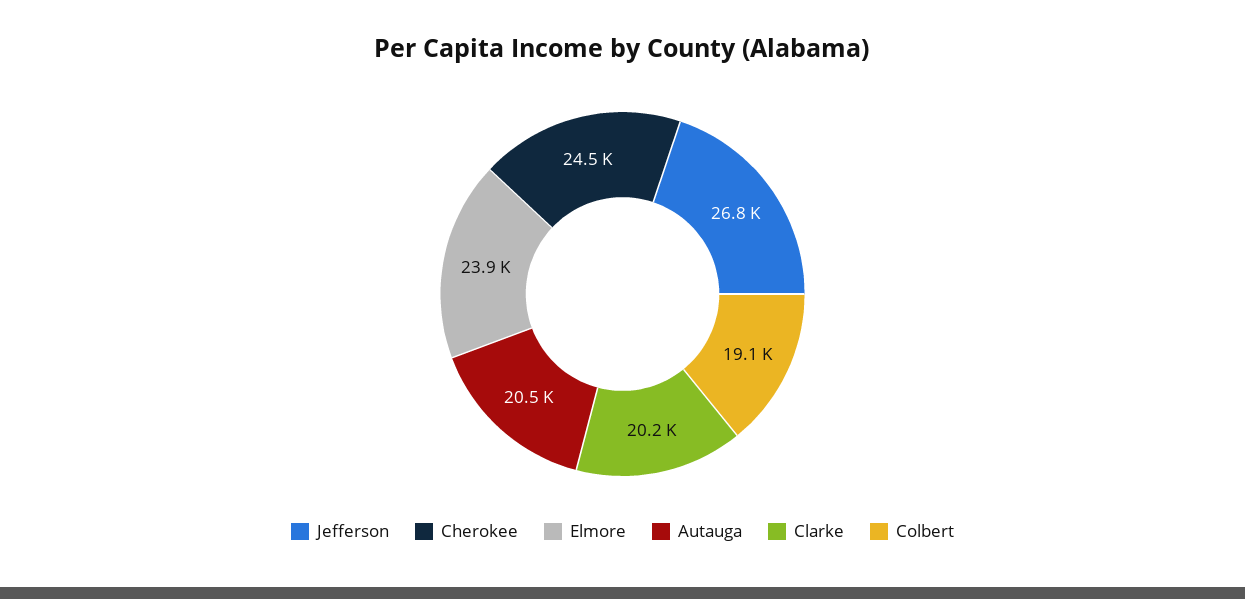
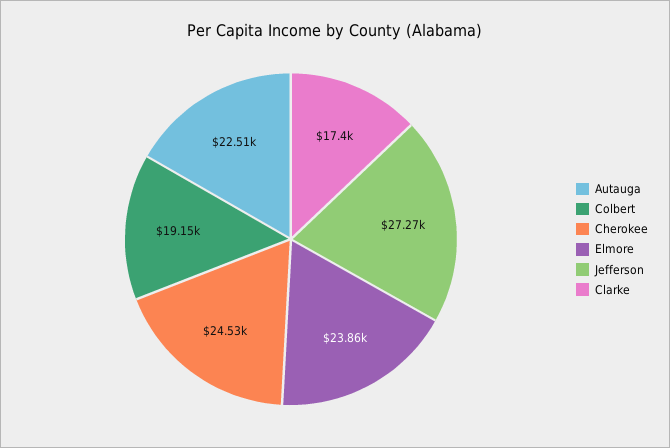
Jefferson: 26800 -> 27270
Autauga: 20500 -> 22510
Clarke: 20200 -> 17400

